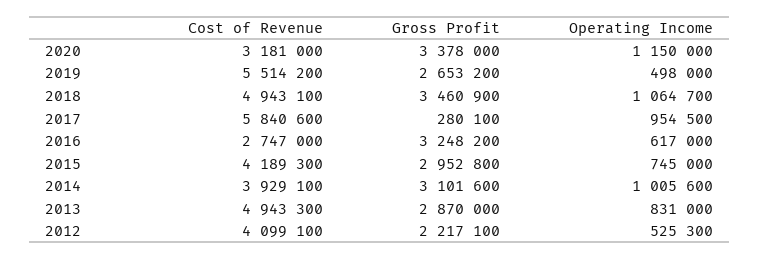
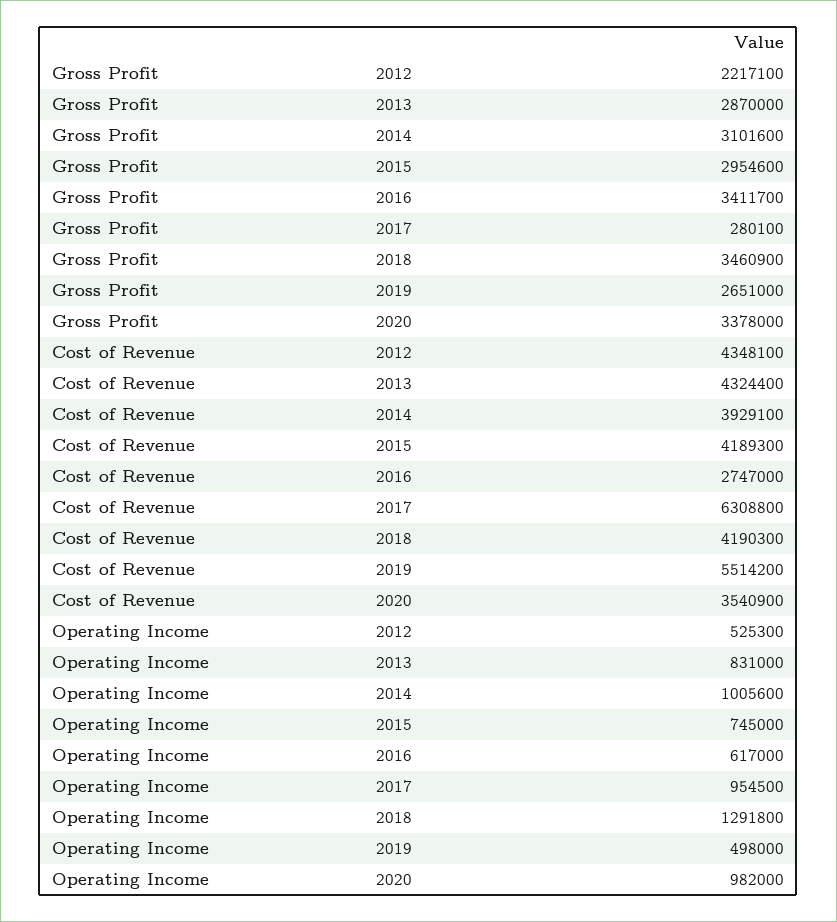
Cost of Revenue, 2020: 3181000 -> 3540900
Operating Income, 2020: 1150000 -> 982000
Gross Profit, 2019: 2653200 -> 2651000
Cost of Revenue, 2018: 4943100 -> 4190300
Operating Income, 2018: 1064700 -> 1291800
Cost of Revenue, 2017: 5840600 -> 6308800
Gross Profit, 2016: 3248200 -> 3411700
Gross Profit, 2015: 2952800 -> 2954600
Cost of Revenue, 2013: 4943300 -> 4324400
Cost of Revenue, 2012: 4099100 -> 4348100

